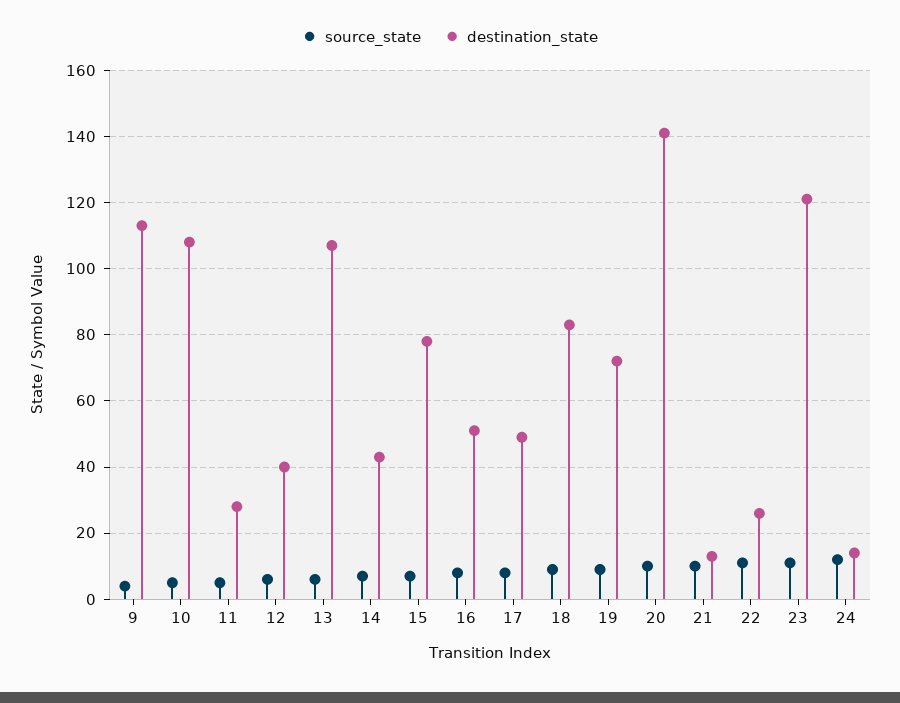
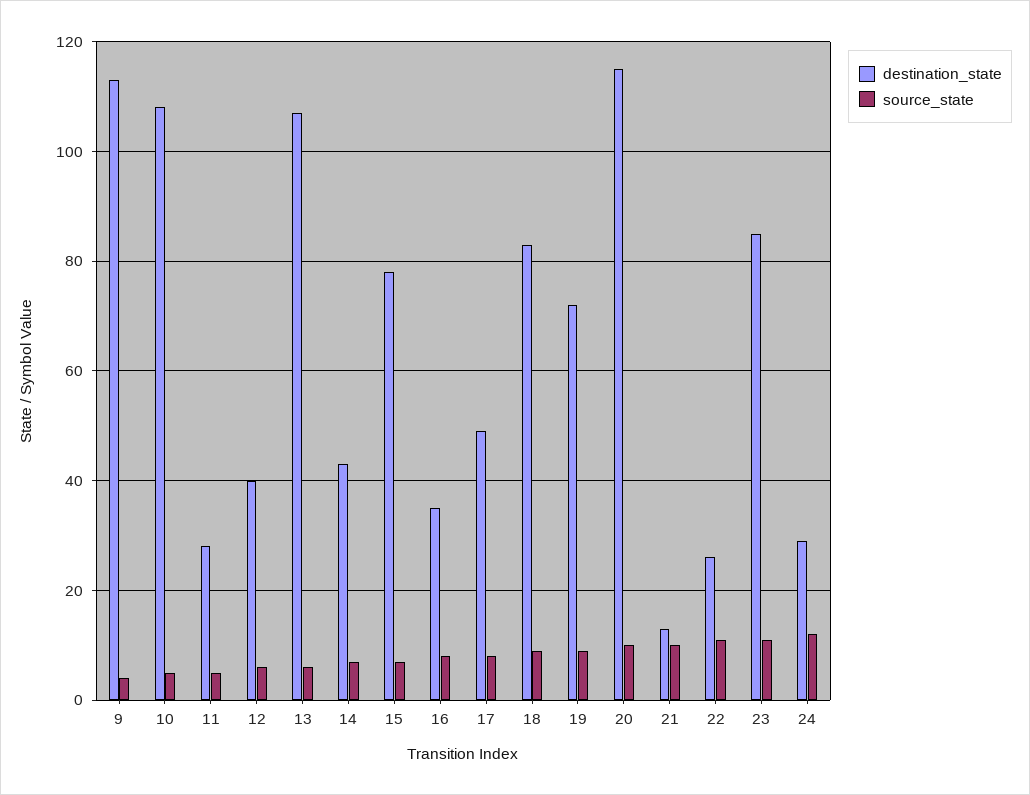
destination_state, 16: 50 -> 35
destination_state, 20: 140 -> 115
destination_state, 23: 120 -> 85
destination_state, 24: 15 -> 30

